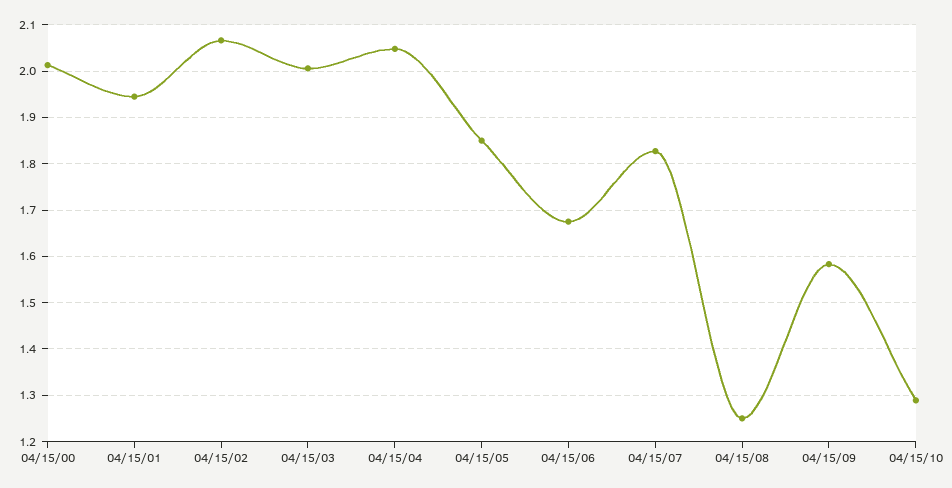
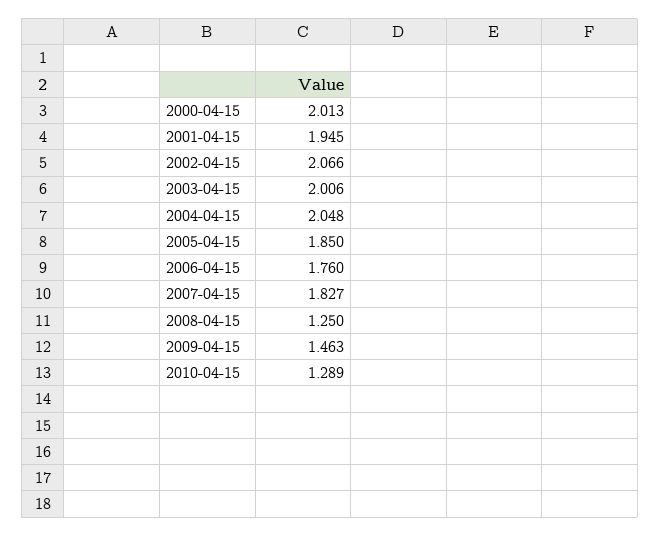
04/15/06: 1.68 -> 1.76
04/15/09: 1.58 -> 1.463

